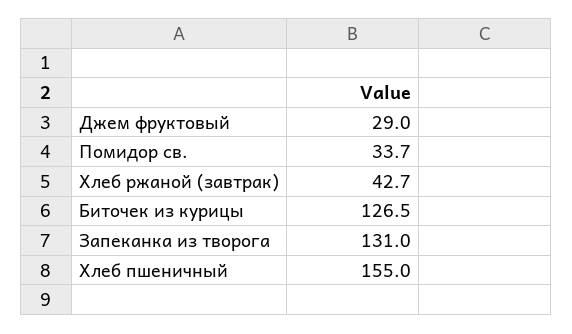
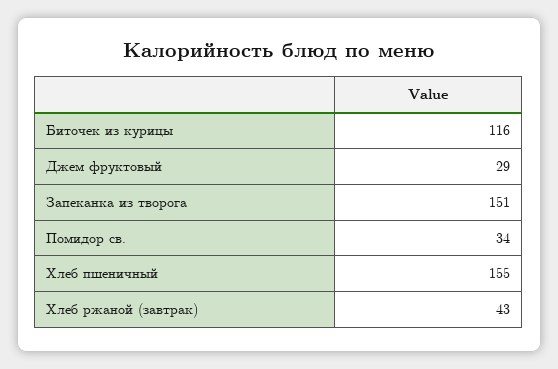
Биточек из курицы: 126.5 -> 116
Запеканка из творога: 131 -> 151

